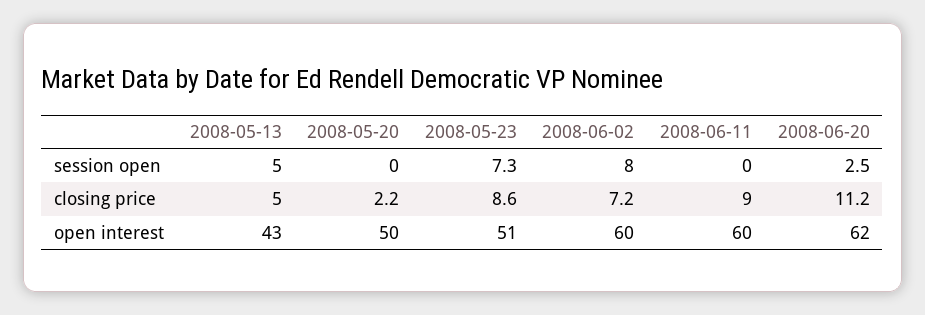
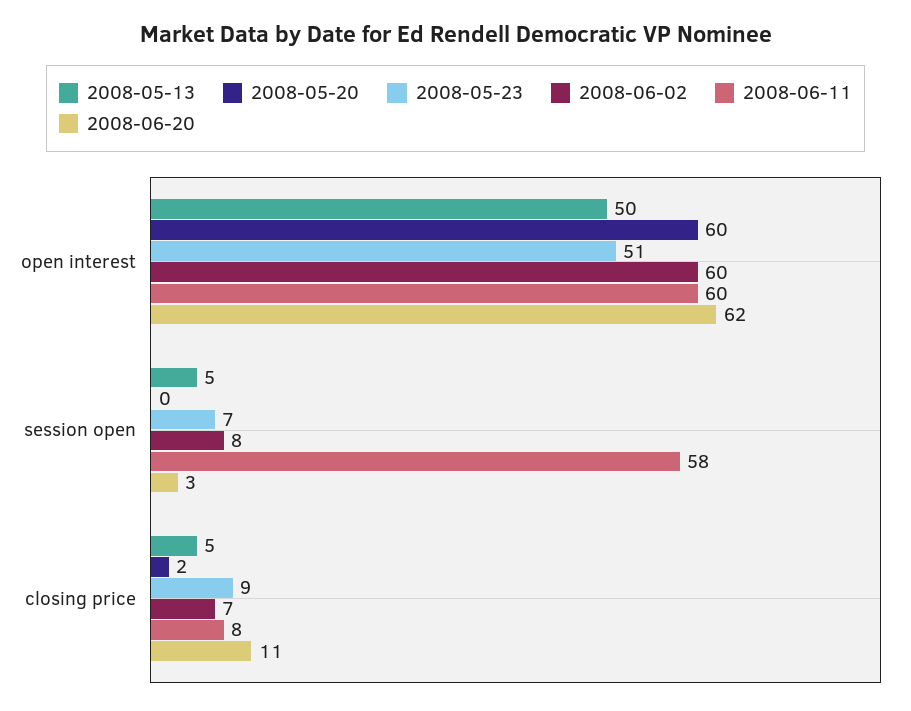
2008-06-11, session open: 0 -> 58
2008-06-11, closing price: 9 -> 8
2008-05-13, open interest: 43 -> 50
2008-05-20, open interest: 50 -> 60

